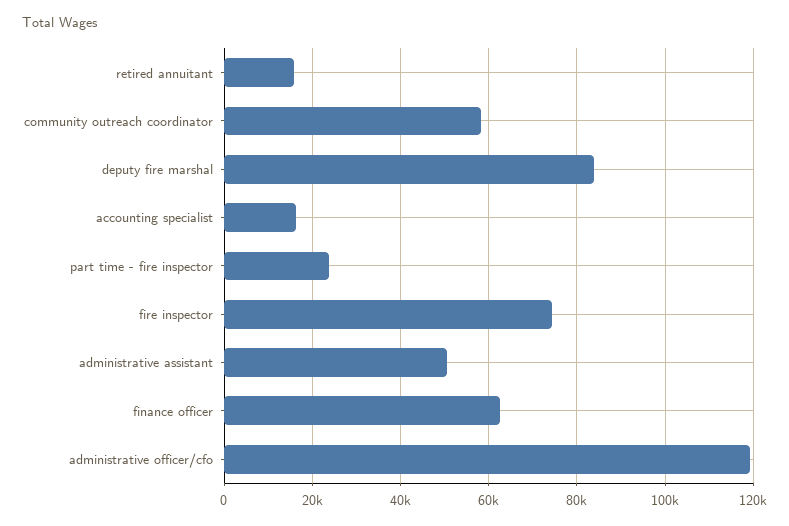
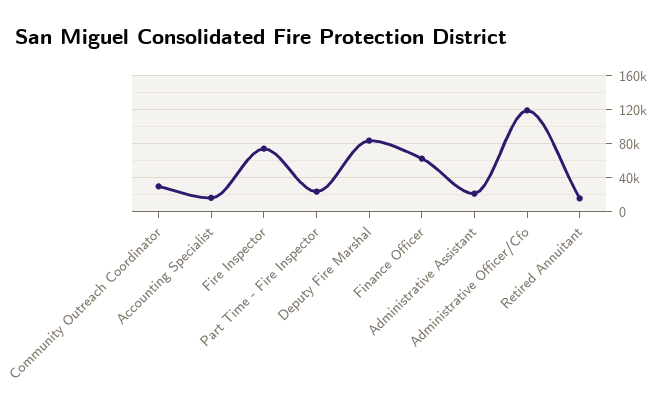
community outreach coordinator: 58000 -> 30000
administrative assistant: 50000 -> 20000

